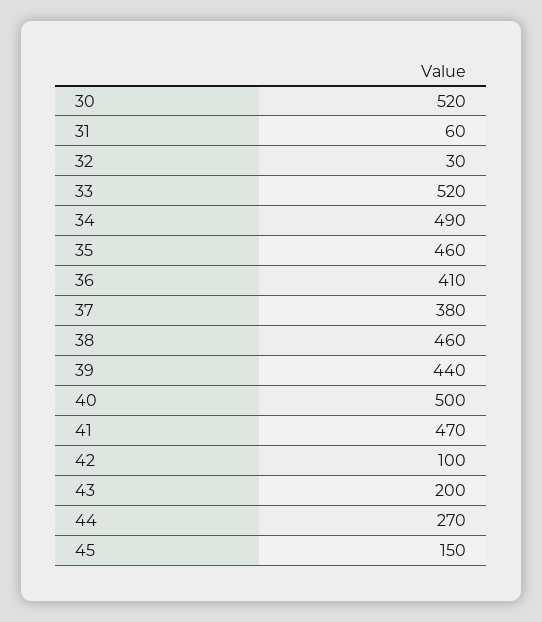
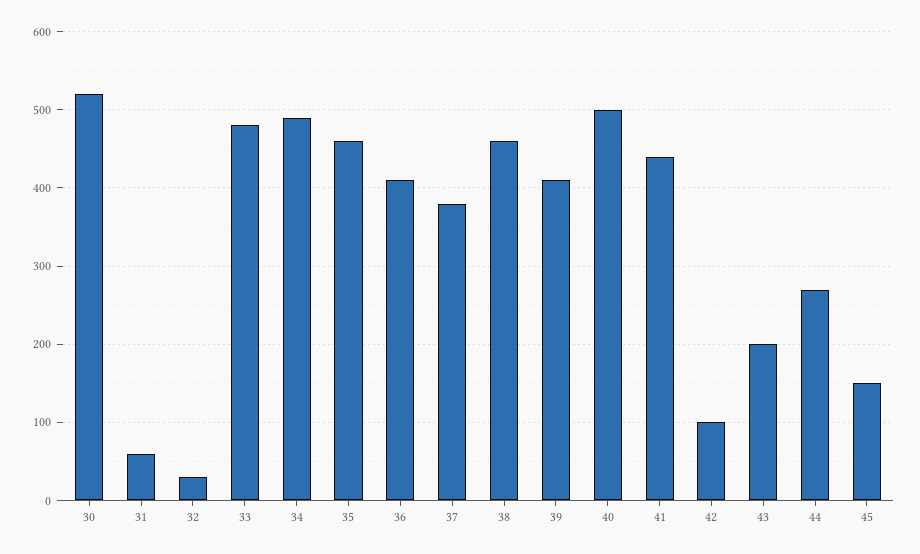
33: 520 -> 480
39: 440 -> 410
41: 470 -> 440

